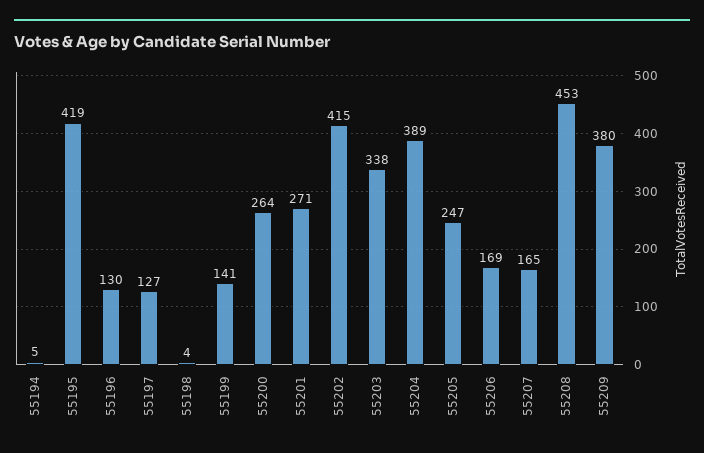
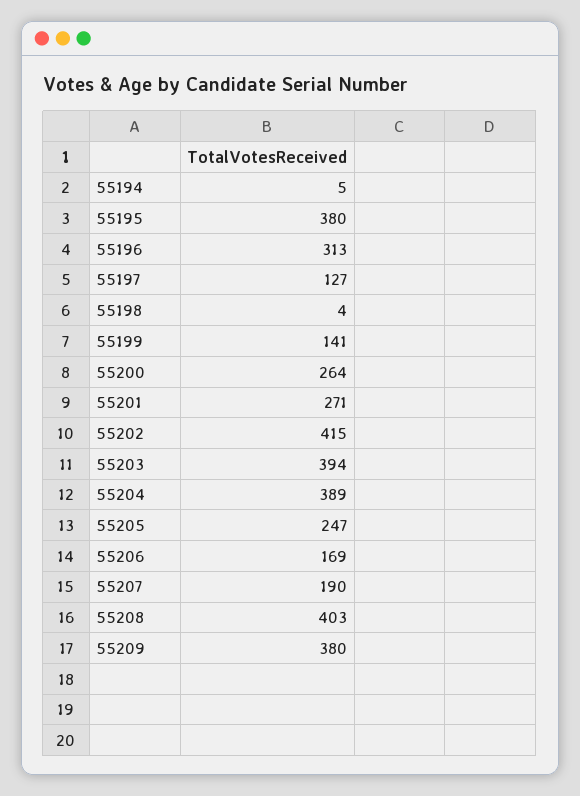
55195: 419 -> 380
55196: 130 -> 313
55203: 338 -> 394
55207: 165 -> 190
55208: 453 -> 403

